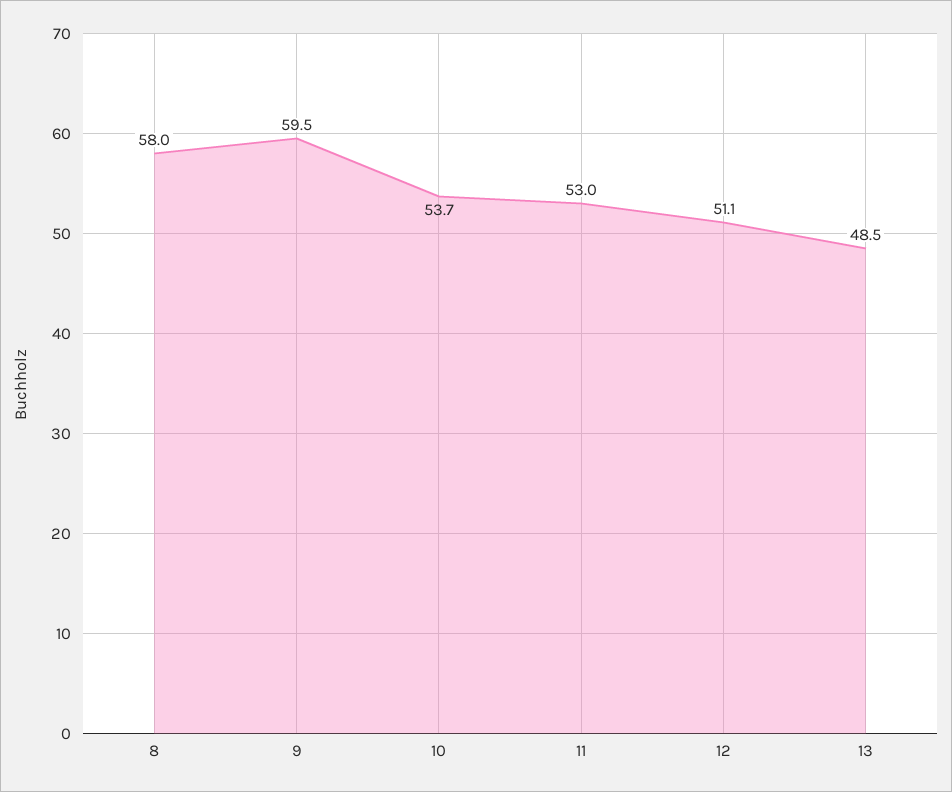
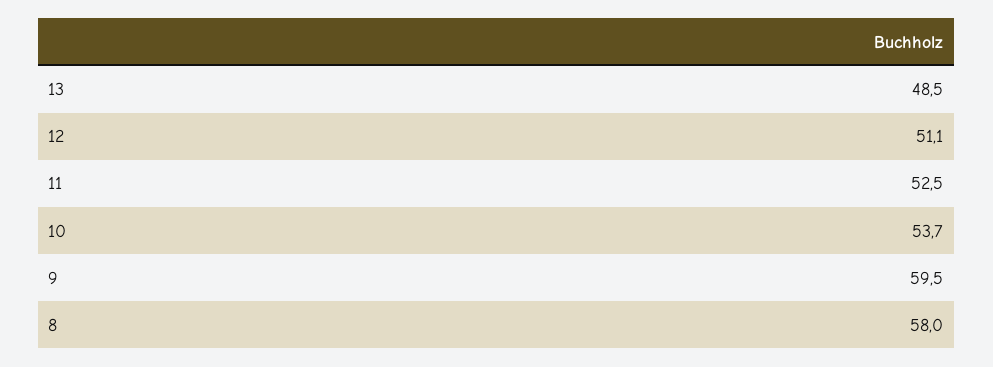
11: 53 -> 52.5

